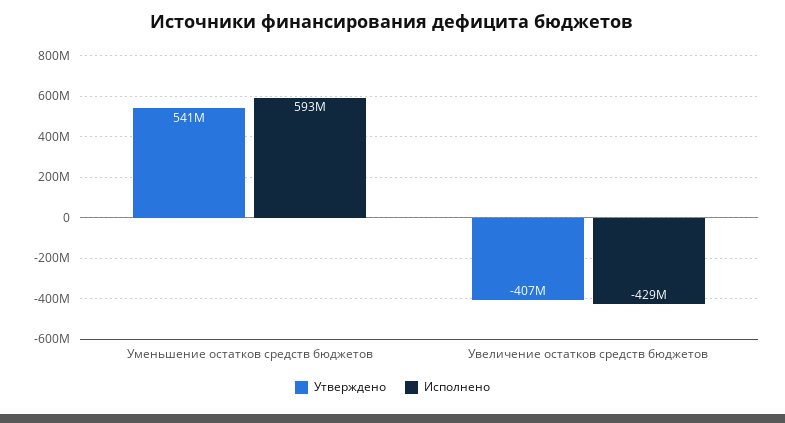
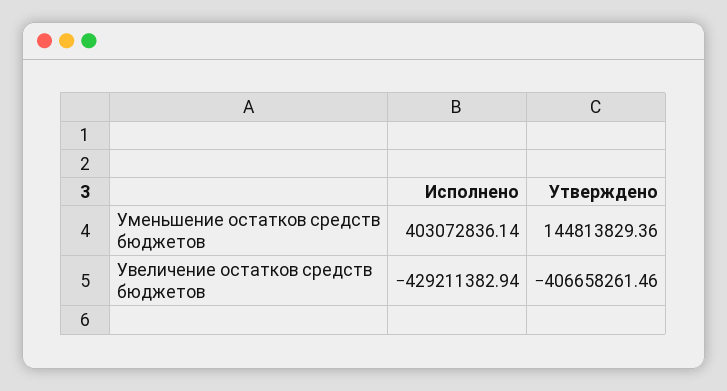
Утверждено, Уменьшение остатков средств бюджетов: 541000000 -> 144813829.36
Исполнено, Уменьшение остатков средств бюджетов: 593000000 -> 403072836.14

